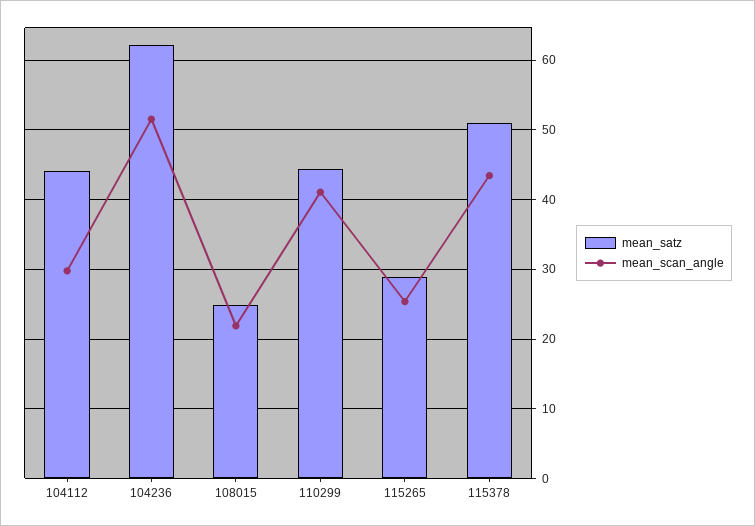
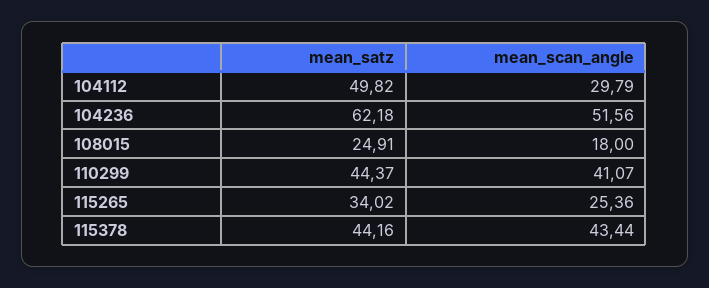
mean_satz, 104112: 44 -> 49.82
mean_scan_angle, 108015: 22 -> 18
mean_satz, 115265: 29 -> 34.02
mean_satz, 115378: 51 -> 44.16

